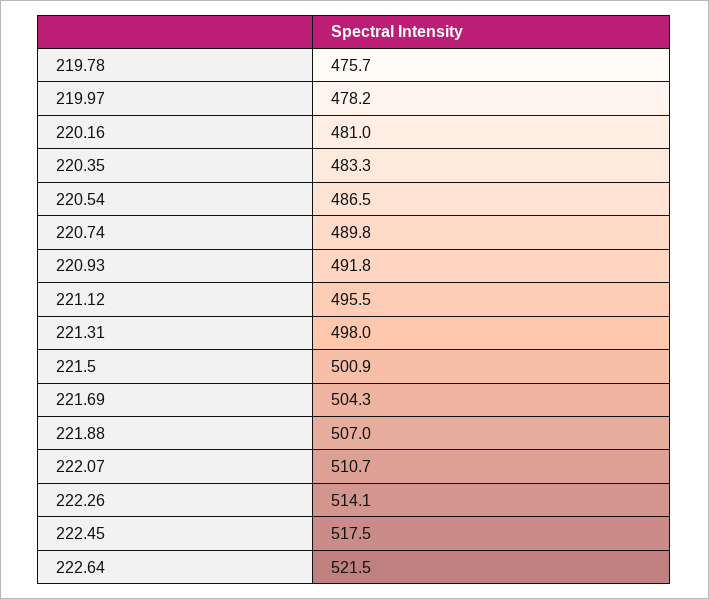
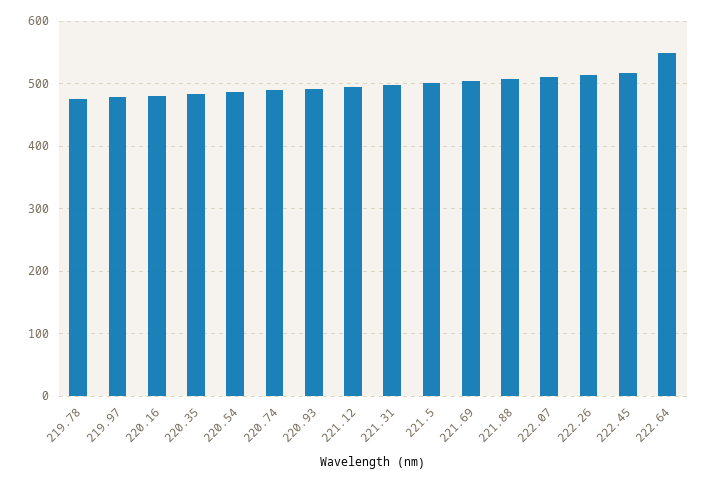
222.64: 521.5 -> 550

